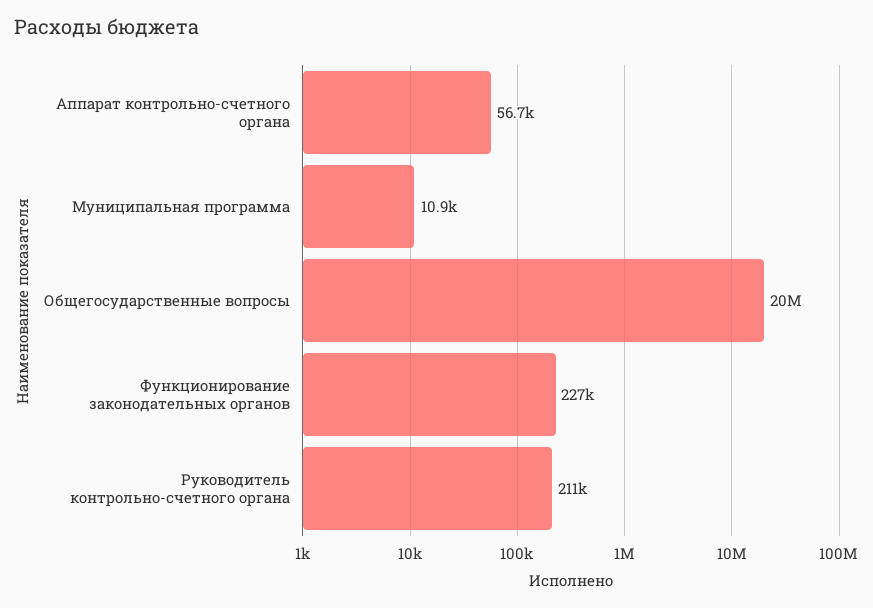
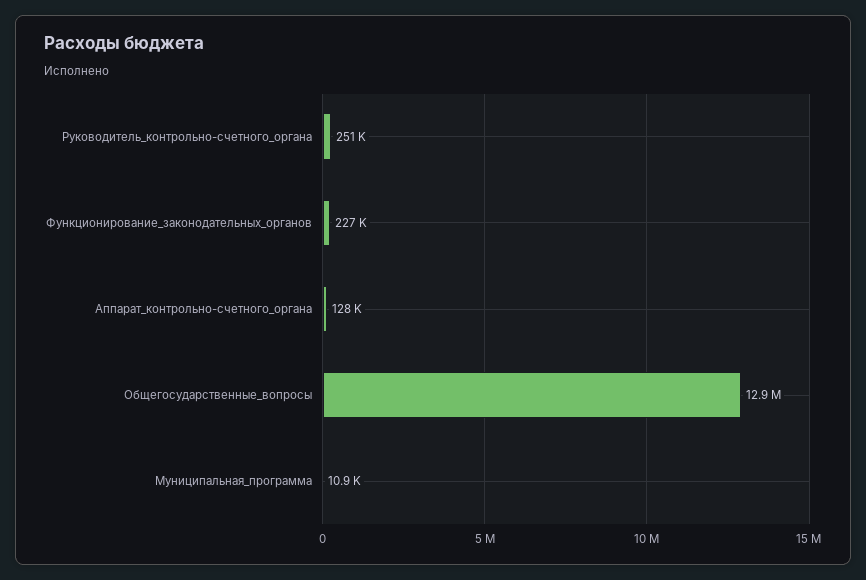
Аппарат контрольно-счетного органа: 56700 -> 128000
Общегосударственные вопросы: 20000000 -> 12900000
Руководитель контрольно-счетного органа: 211000 -> 251000

